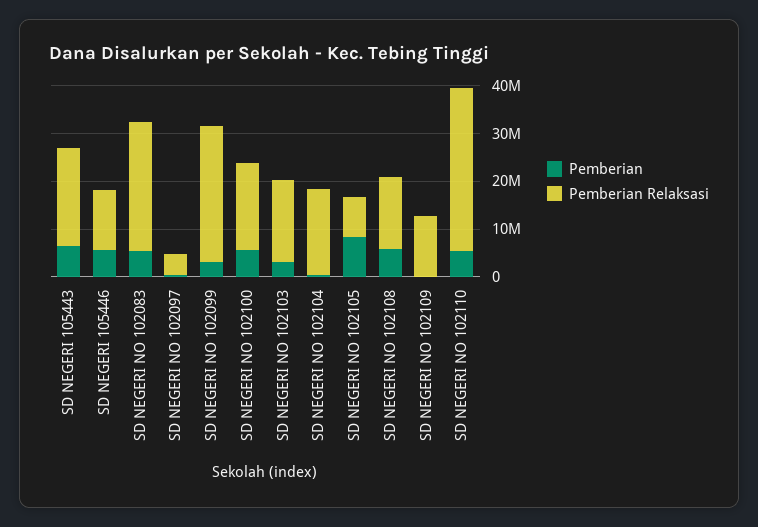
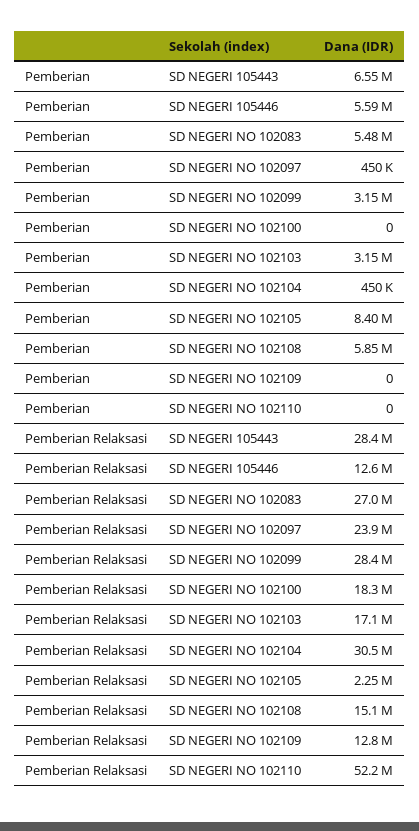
Pemberian Relaksasi, SD NEGERI 105443: 20000000 -> 28400000
Pemberian Relaksasi, SD NEGERI NO 102097: 4000000 -> 23900000
Pemberian, SD NEGERI NO 102100: 6000000 -> 0
Pemberian Relaksasi, SD NEGERI NO 102104: 18000000 -> 30500000
Pemberian Relaksasi, SD NEGERI NO 102105: 8000000 -> 2250000
Pemberian, SD NEGERI NO 102110: 6000000 -> 0
Pemberian Relaksasi, SD NEGERI NO 102110: 34000000 -> 52200000

